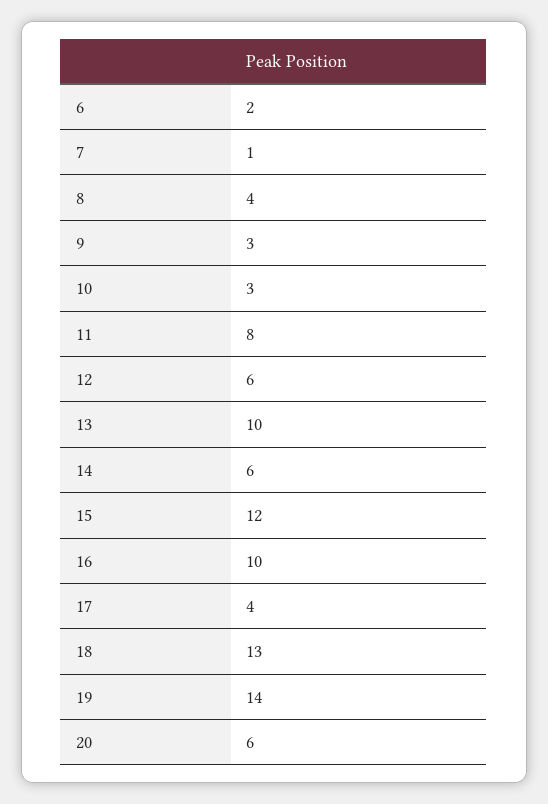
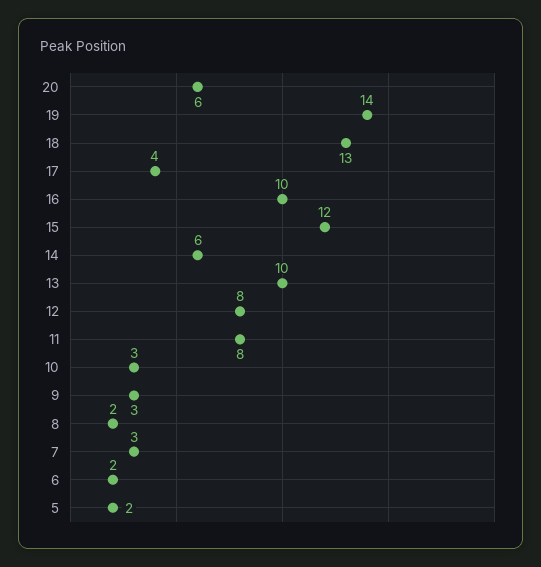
7: 1 -> 3
8: 4 -> 2
12: 6 -> 8
5: none -> 2

